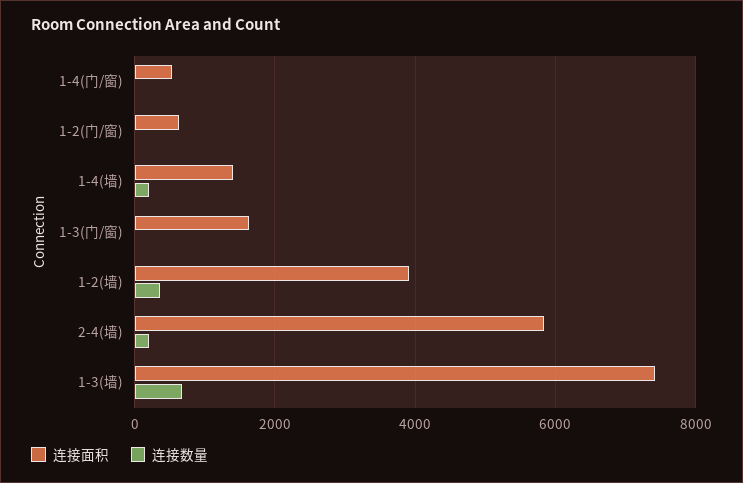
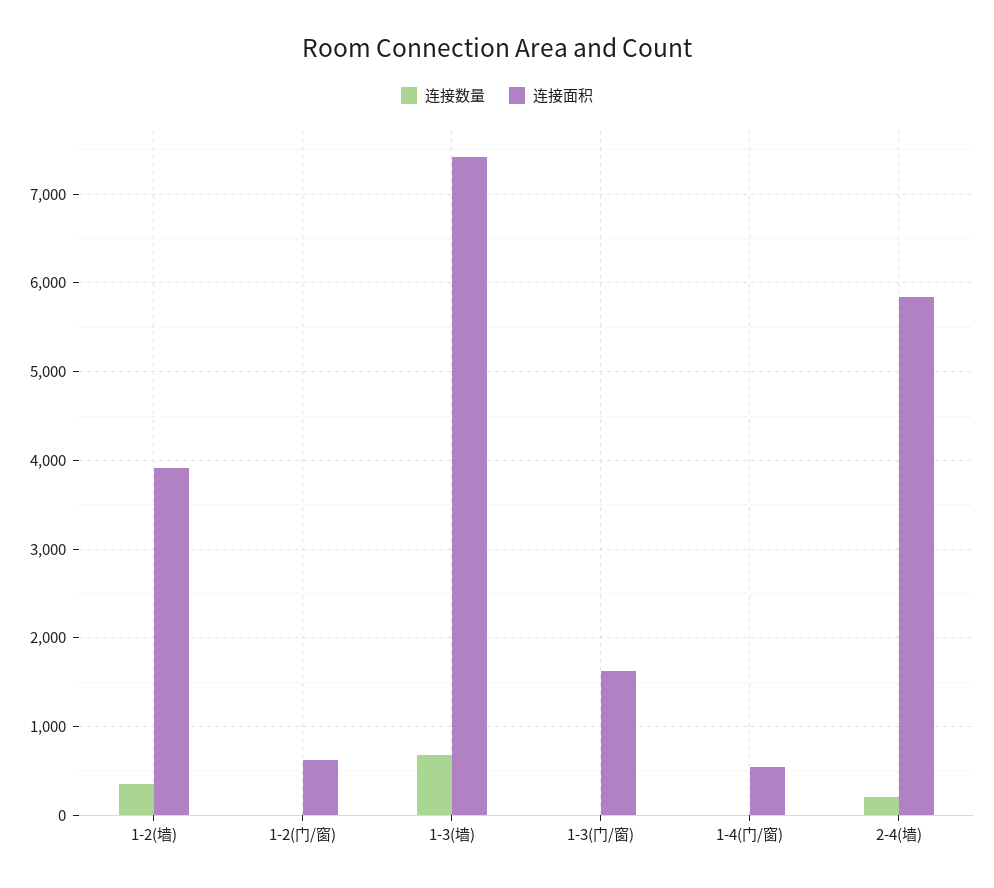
连接面积, 1-4(墙): 1400 -> none
连接数量, 1-4(墙): 200 -> none

